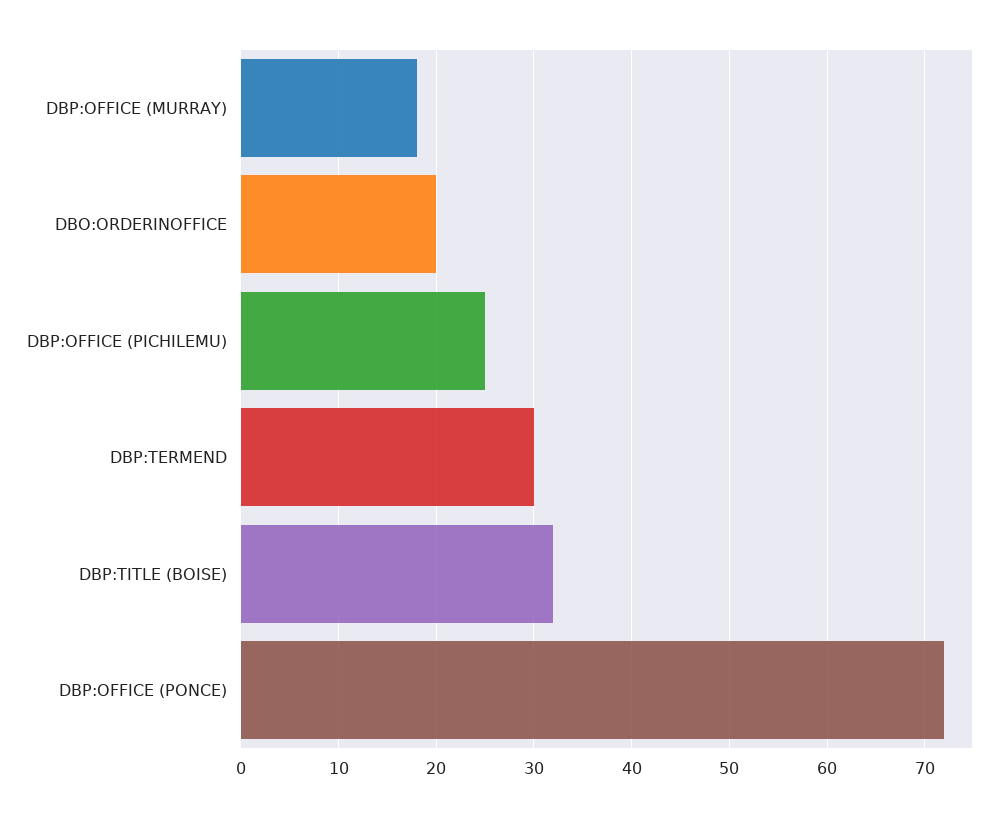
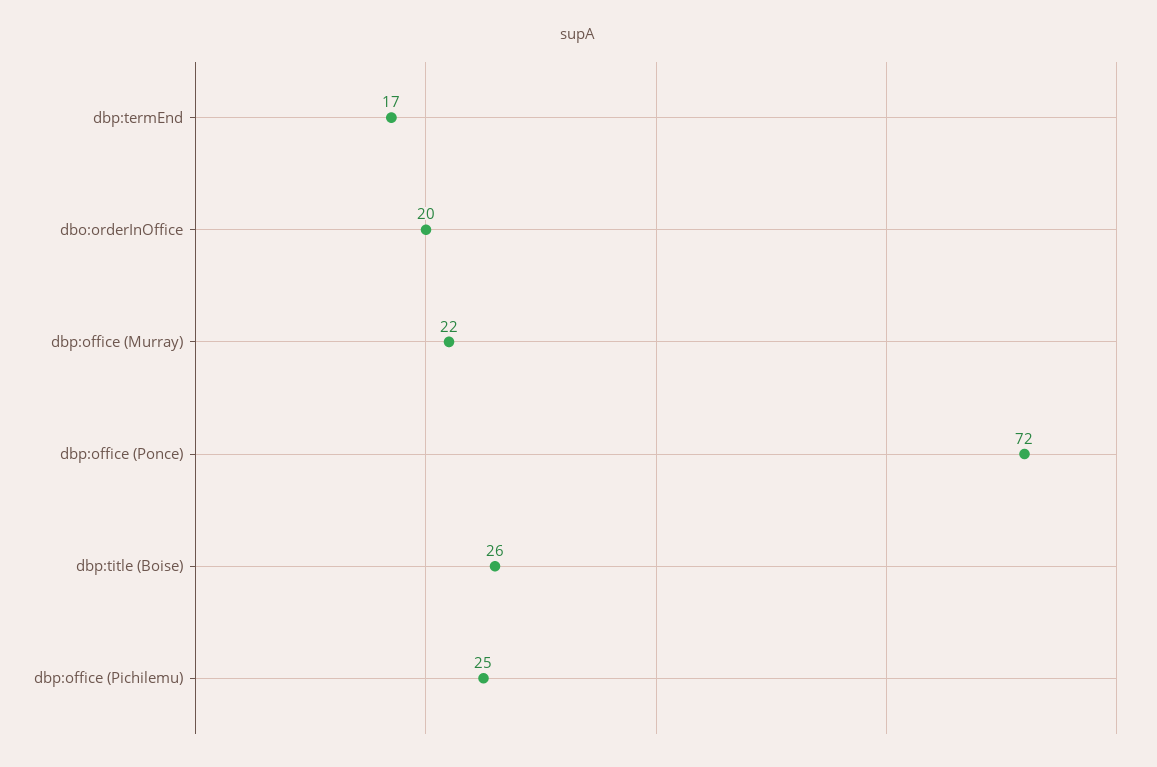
DBP:OFFICE (MURRAY): 18 -> 22
DBP:TERMEND: 30 -> 17
DBP:TITLE (BOISE): 32 -> 26

